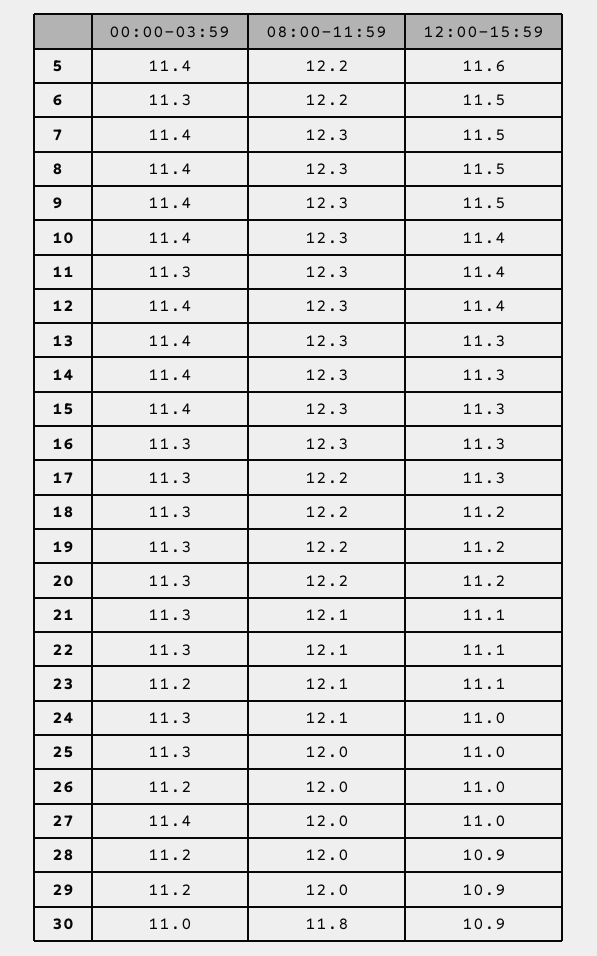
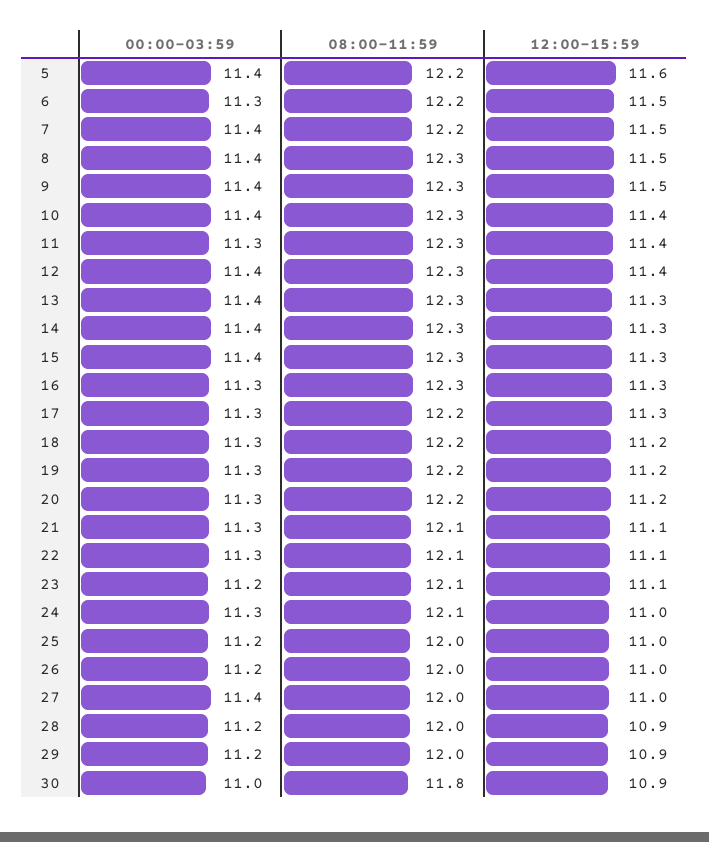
08:00-11:59, 7: 12.3 -> 12.2
00:00-03:59, 25: 11.3 -> 11.2

